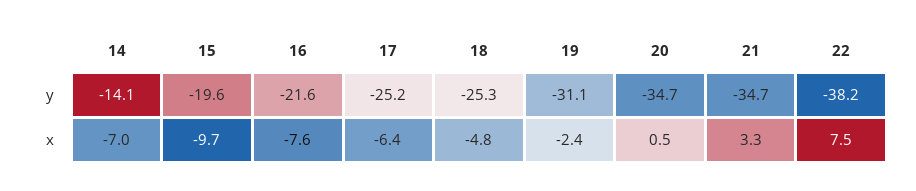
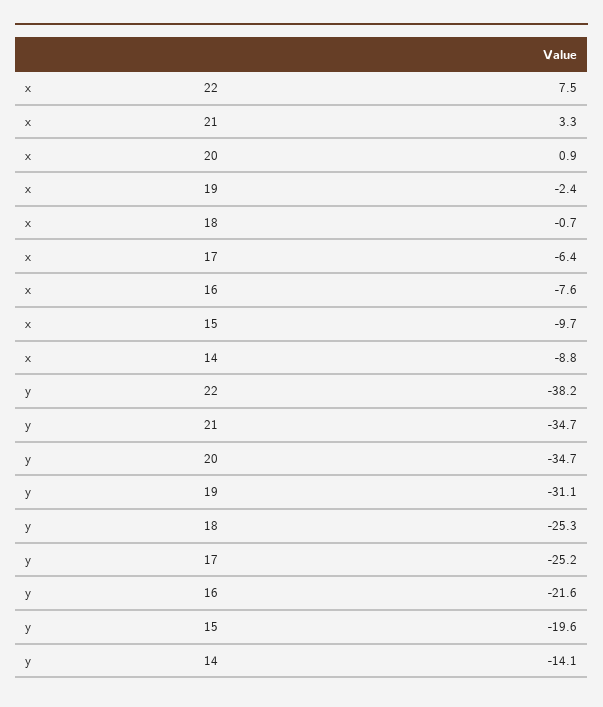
14, x: -7 -> -8.8
18, x: -4.8 -> -0.7
20, x: 0.5 -> 0.9

